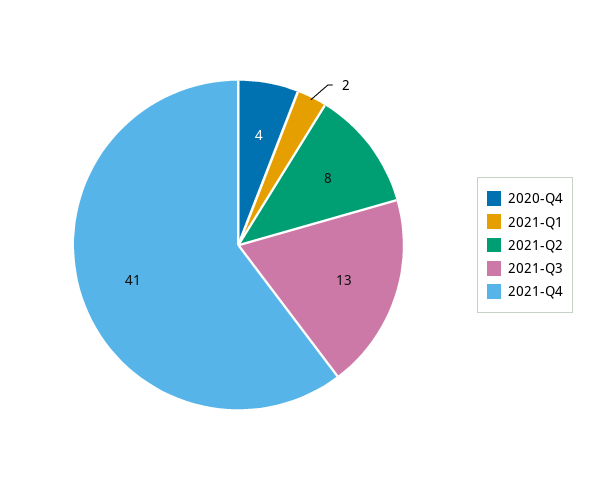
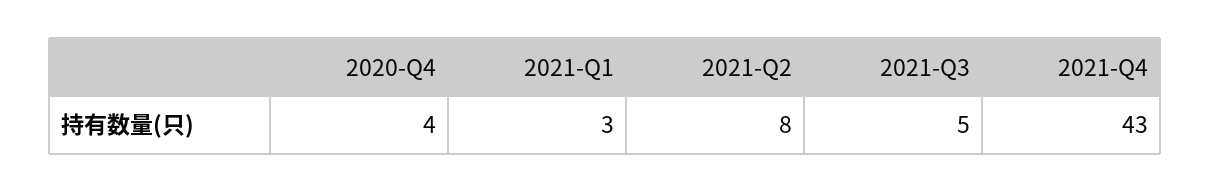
2021-Q1: 2 -> 3
2021-Q3: 13 -> 5
2021-Q4: 41 -> 43

